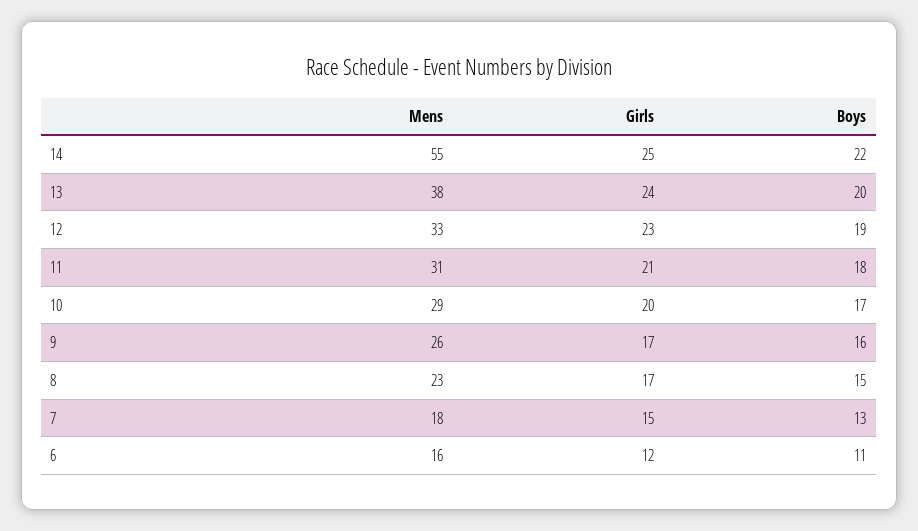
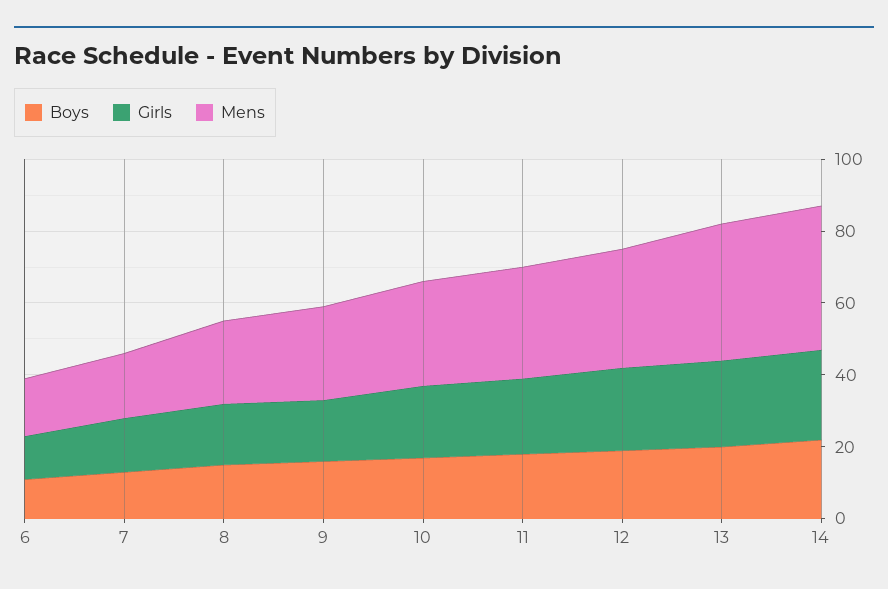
Mens, 14: 55 -> 40

